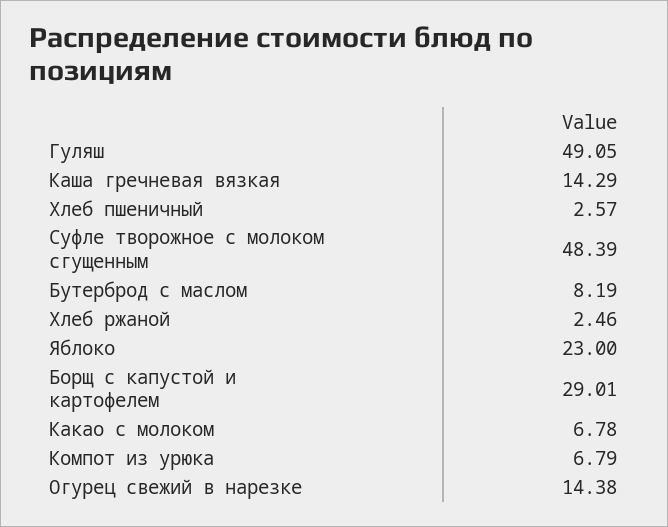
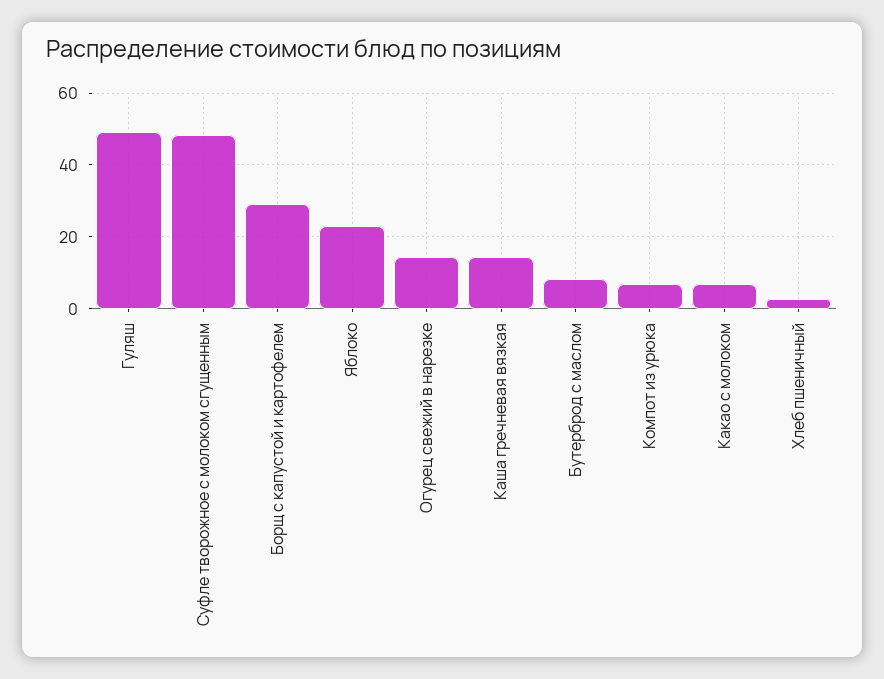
Хлеб ржаной: 2.46 -> none

